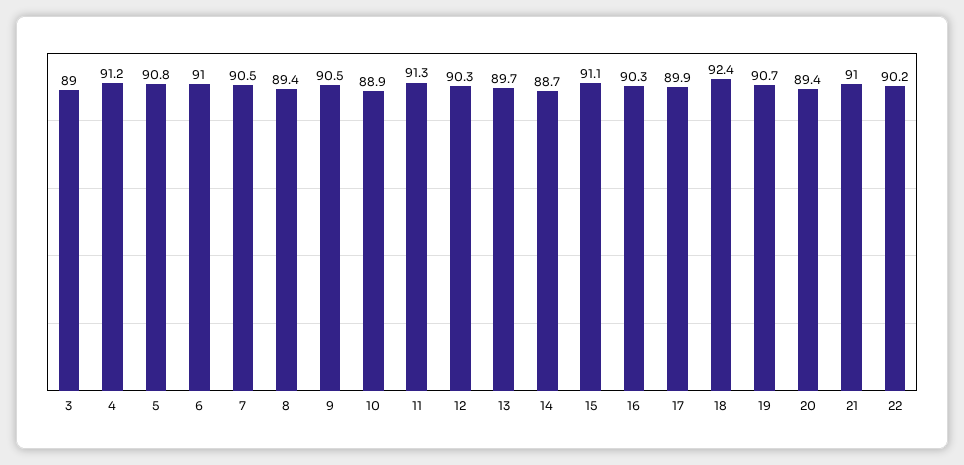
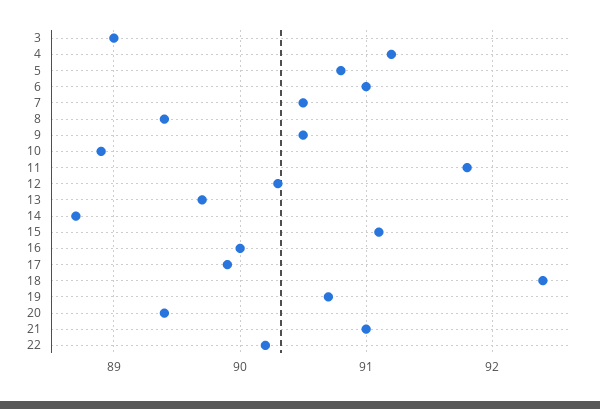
11: 91.3 -> 91.8
16: 90.3 -> 90

